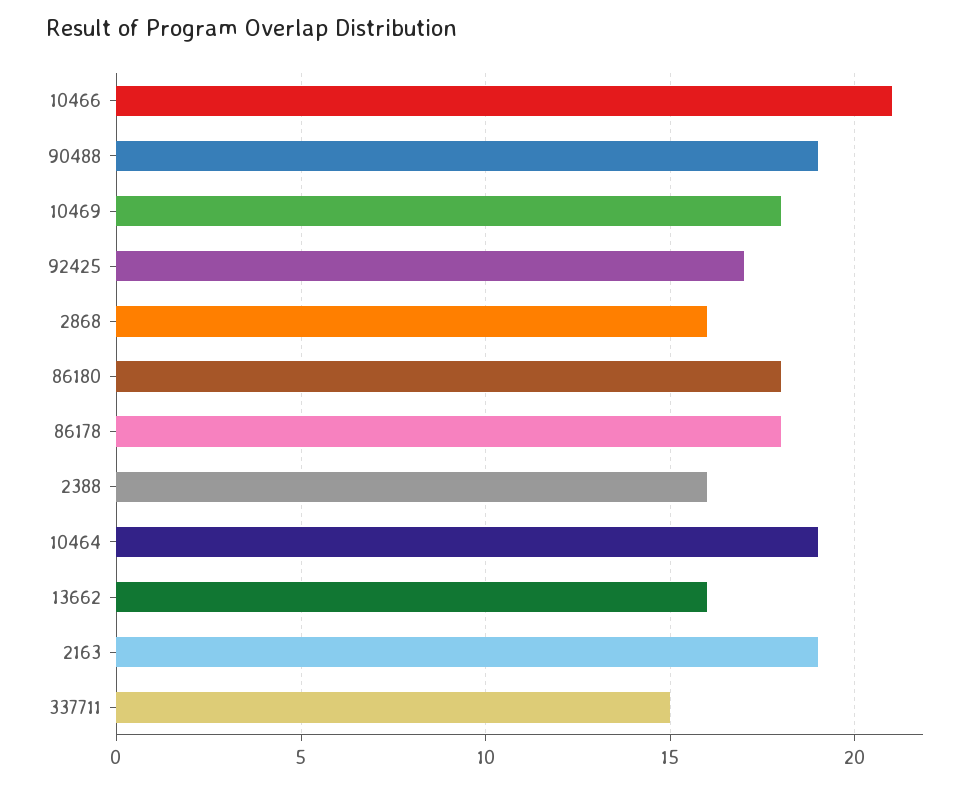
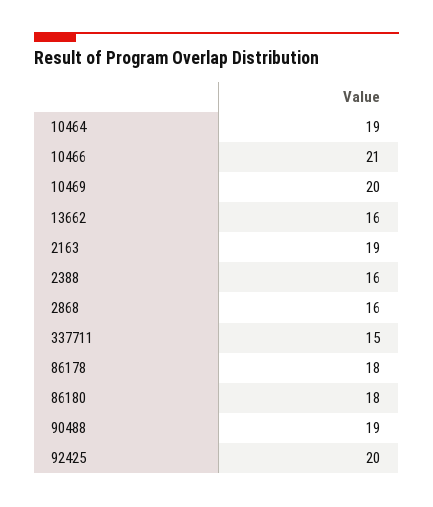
10469: 18 -> 20
92425: 17 -> 20

